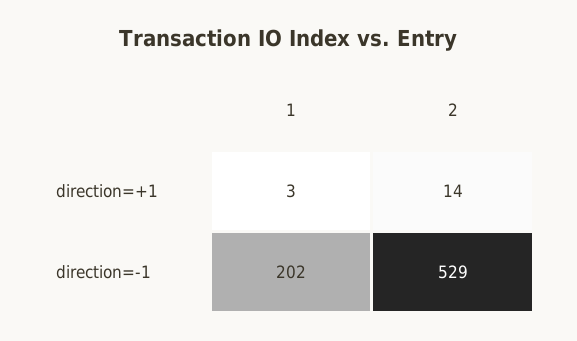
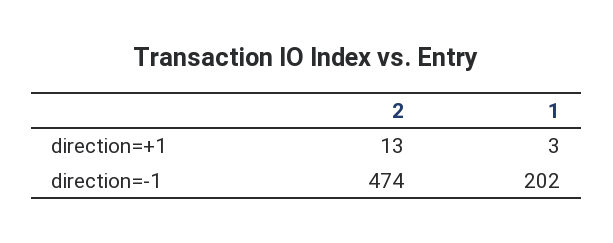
2, direction=+1: 14 -> 13
2, direction=-1: 529 -> 474

